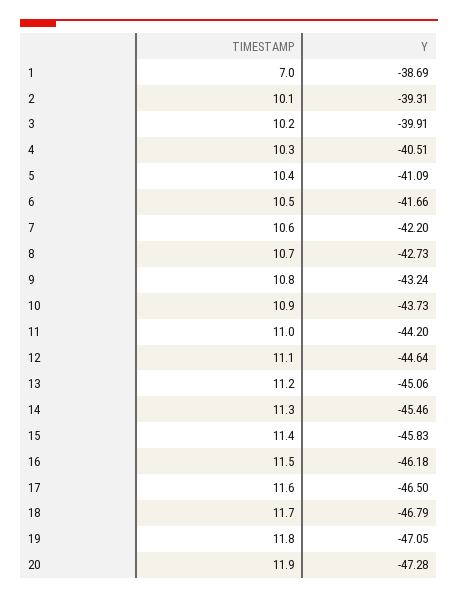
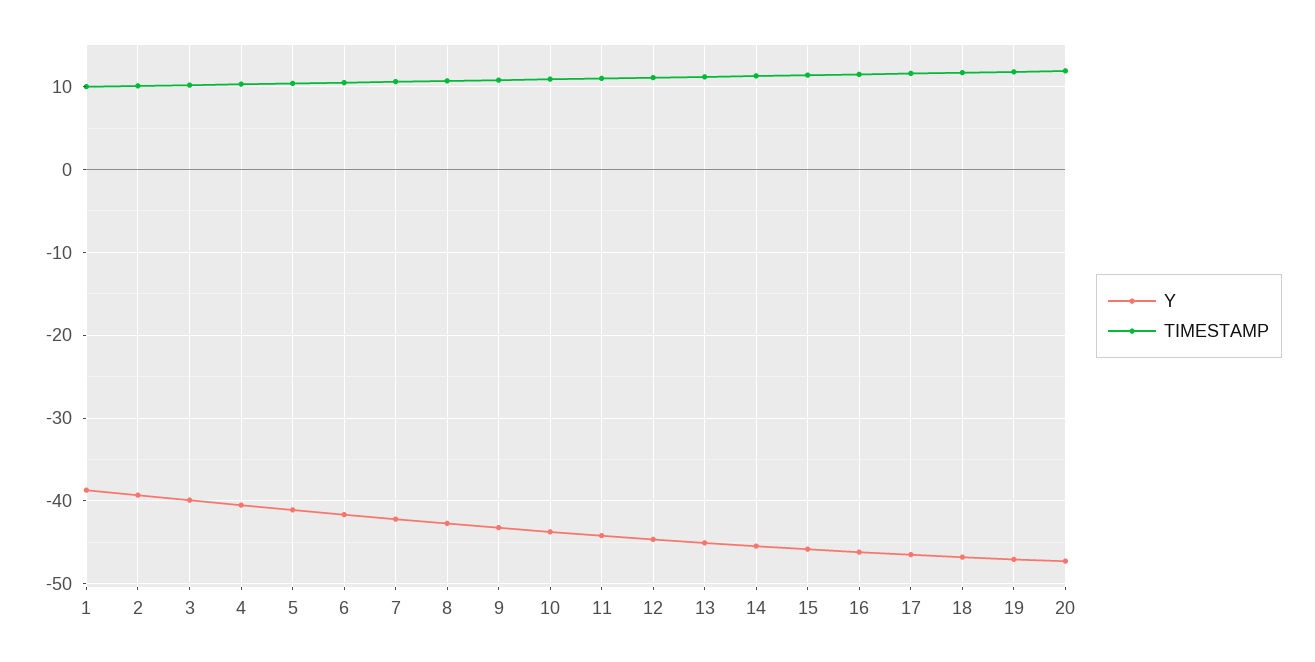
TIMESTAMP, 1: 7 -> 10

